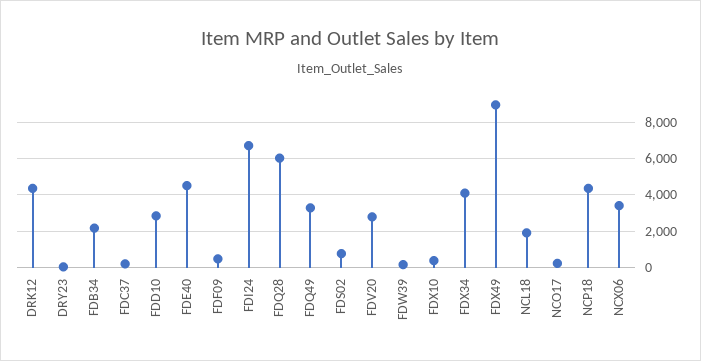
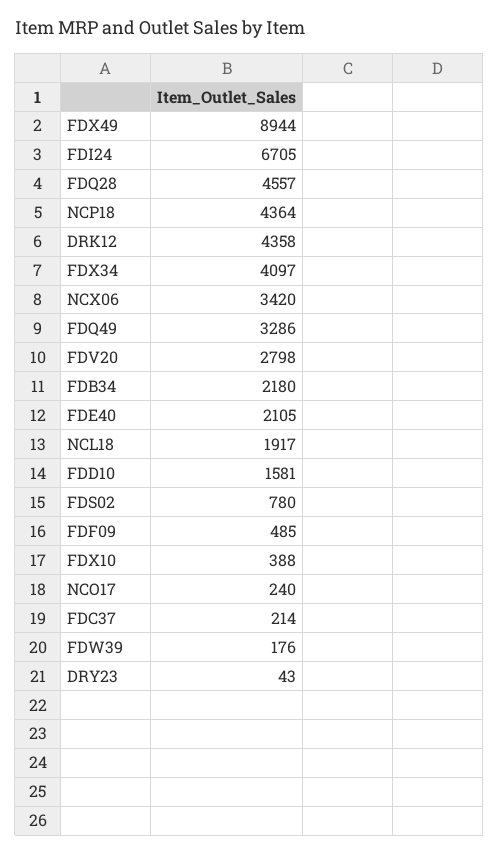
FDD10: 3000 -> 1581
FDE40: 4500 -> 2105
FDQ28: 6000 -> 4557

